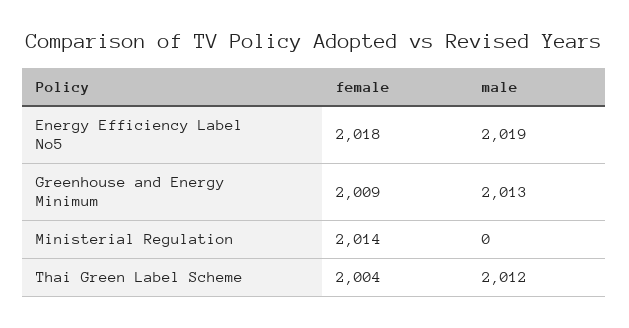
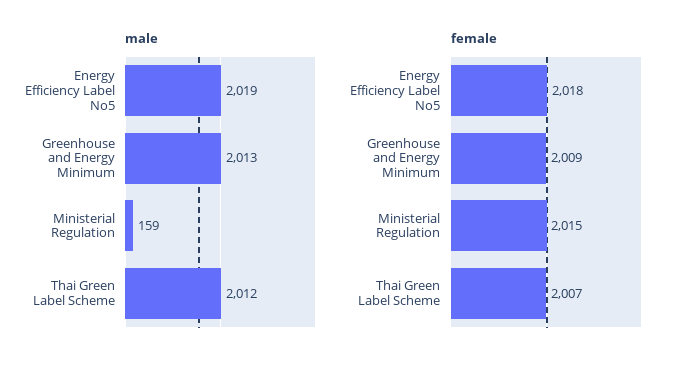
female, Ministerial Regulation: 2014 -> 2015
male, Ministerial Regulation: 0 -> 159
female, Thai Green Label Scheme: 2004 -> 2007

